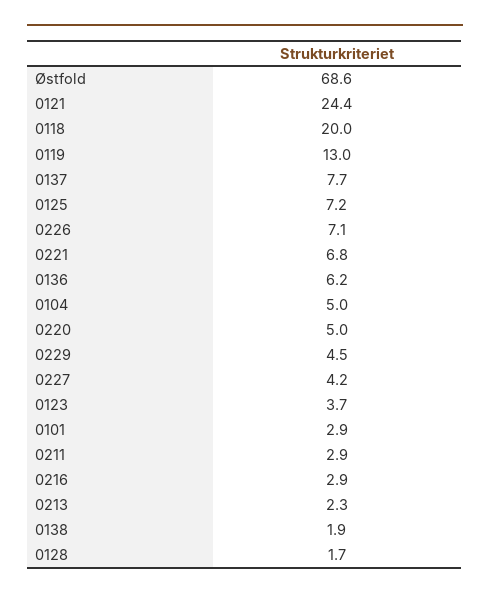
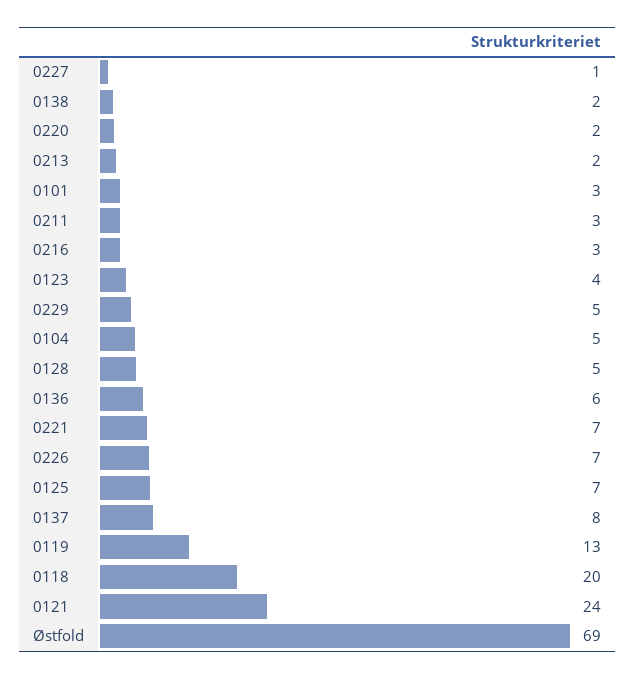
0220: 5 -> 2
0227: 4.2 -> 1
0128: 1.7 -> 5

